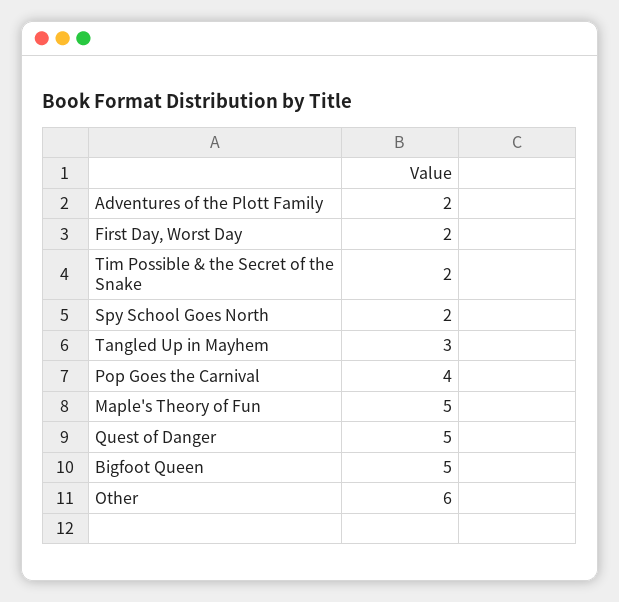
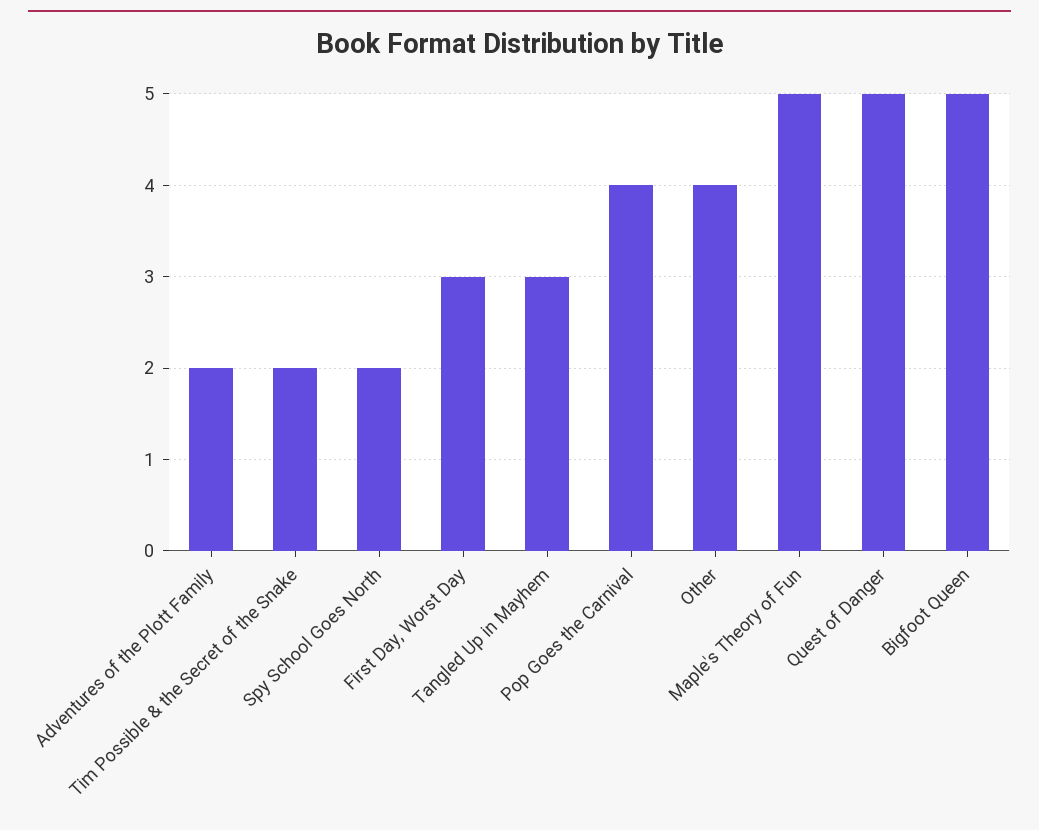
First Day, Worst Day: 2 -> 3
Other: 6 -> 4

